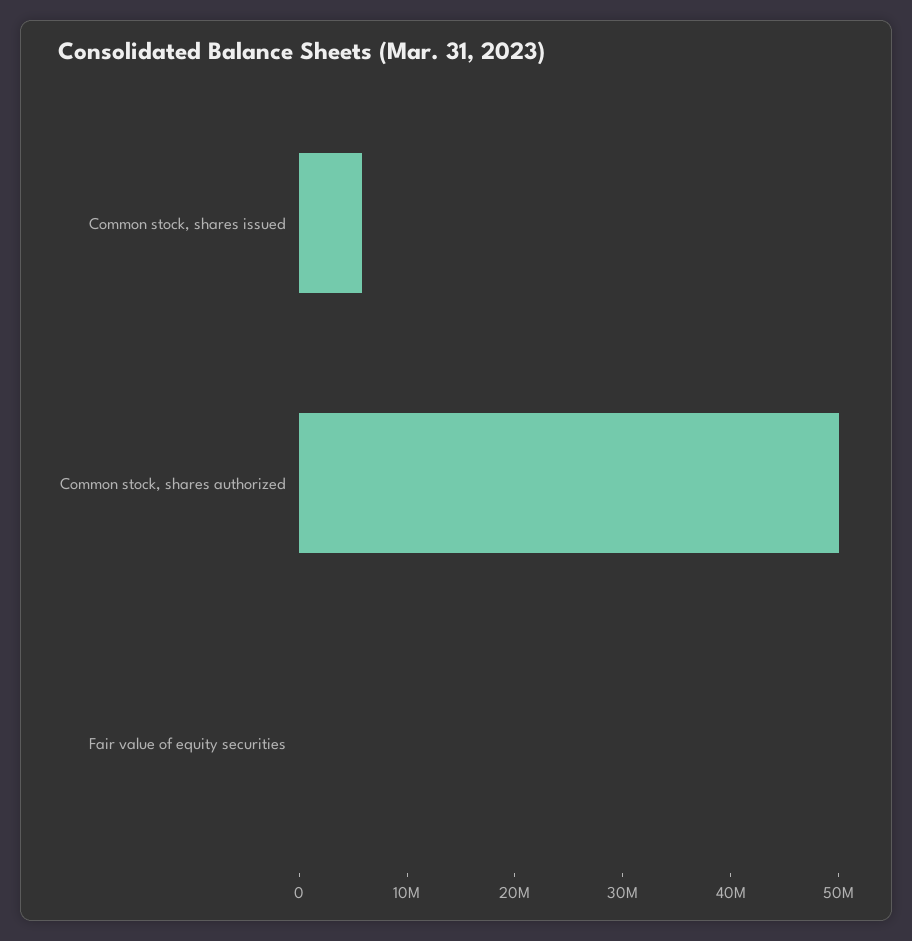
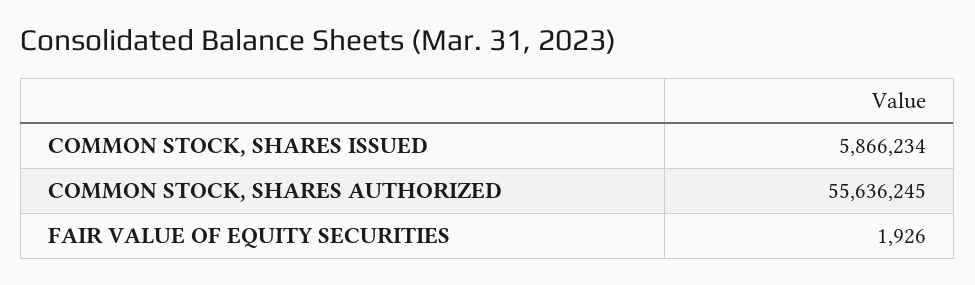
Common stock, shares authorized: 50000000 -> 55636245

